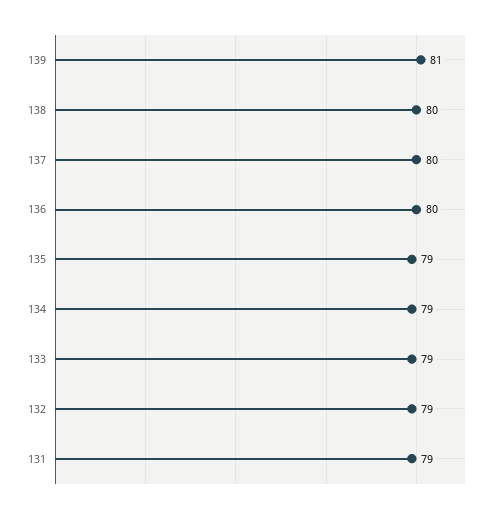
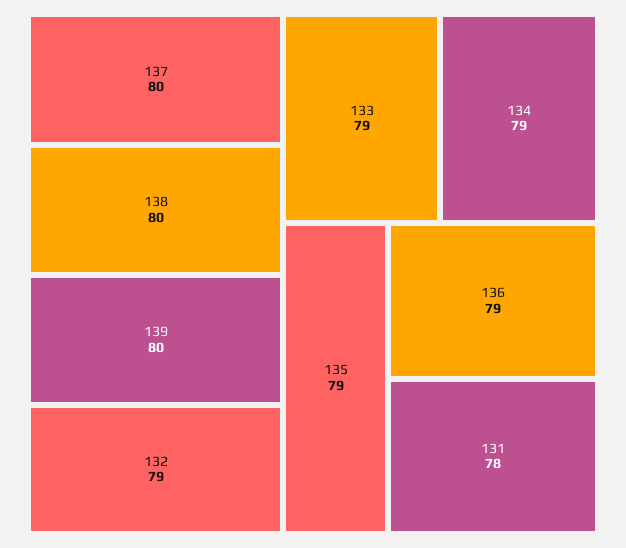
139: 81 -> 80
136: 80 -> 79
131: 79 -> 78

